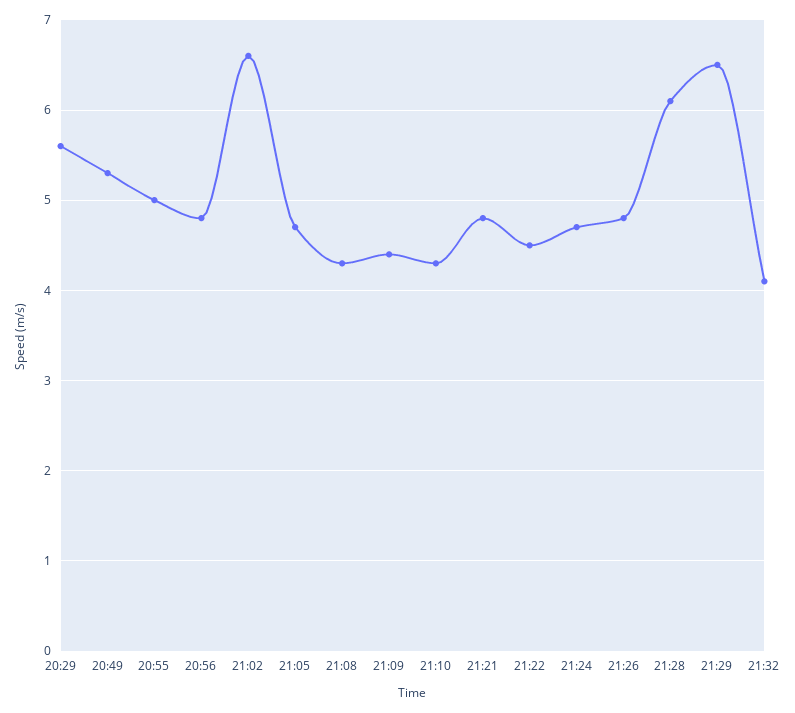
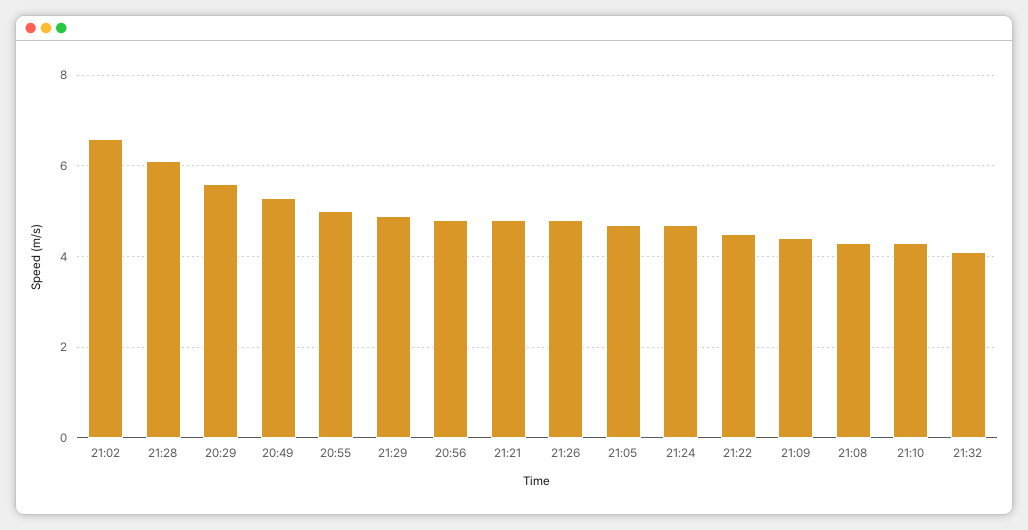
21:29: 6.5 -> 5

